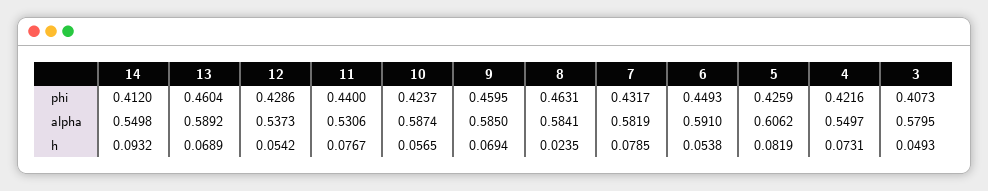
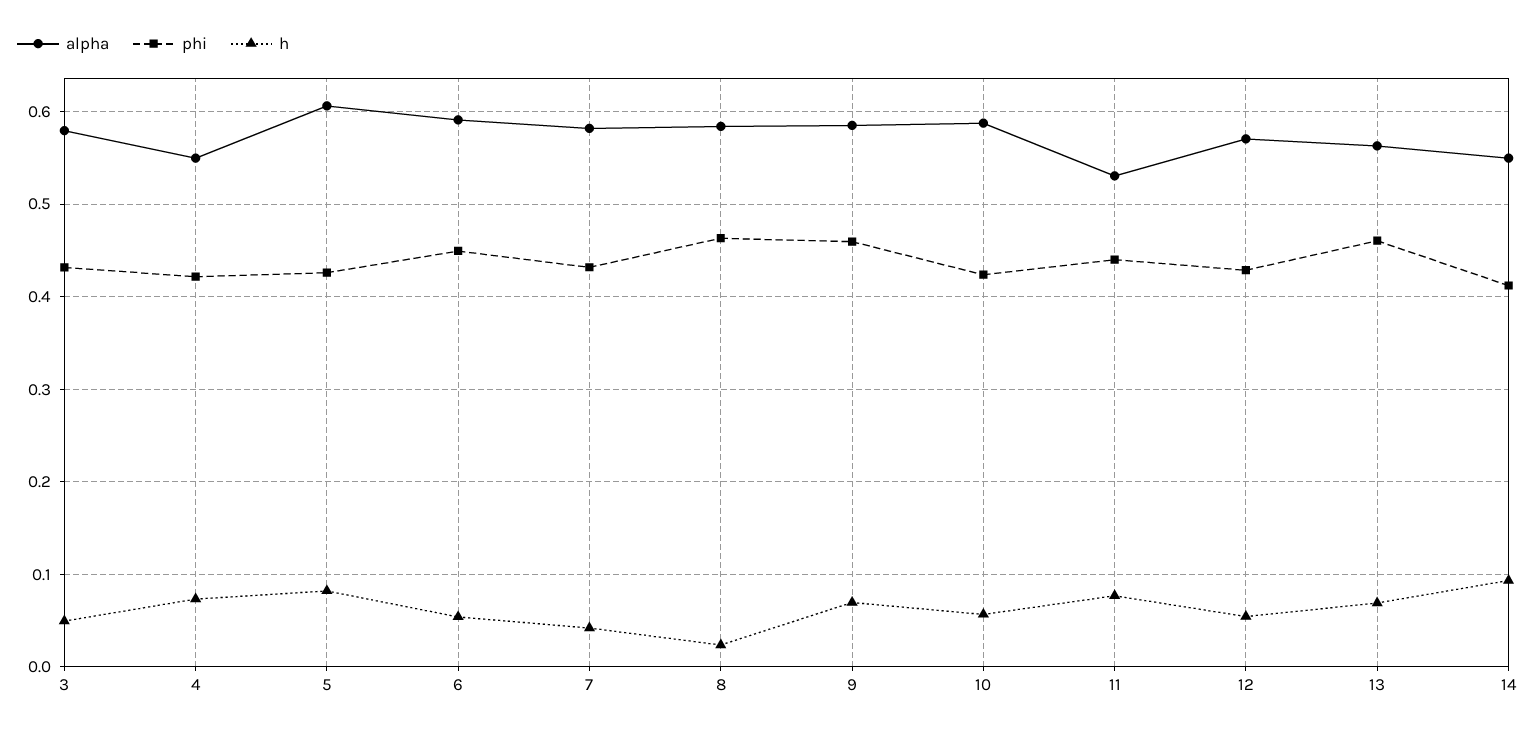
phi, 3: 0.4073 -> 0.43
alpha, 13: 0.5892 -> 0.56
alpha, 12: 0.5373 -> 0.57
h, 7: 0.0785 -> 0.04

